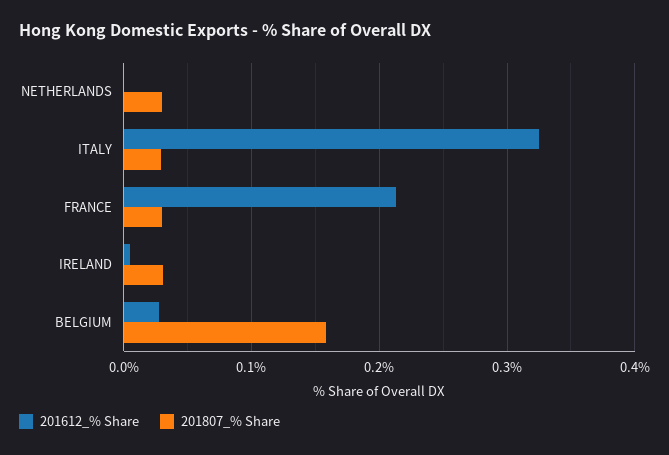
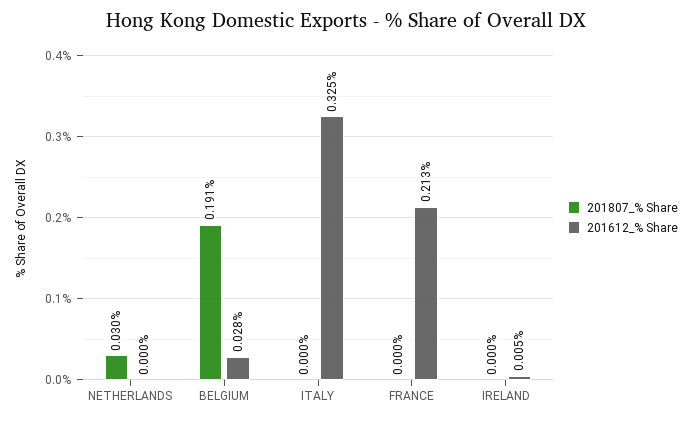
201807_% Share, ITALY: 0.03 -> 0
201807_% Share, FRANCE: 0.03 -> 0
201807_% Share, IRELAND: 0.03 -> 0
201807_% Share, BELGIUM: 0.16 -> 0.191

